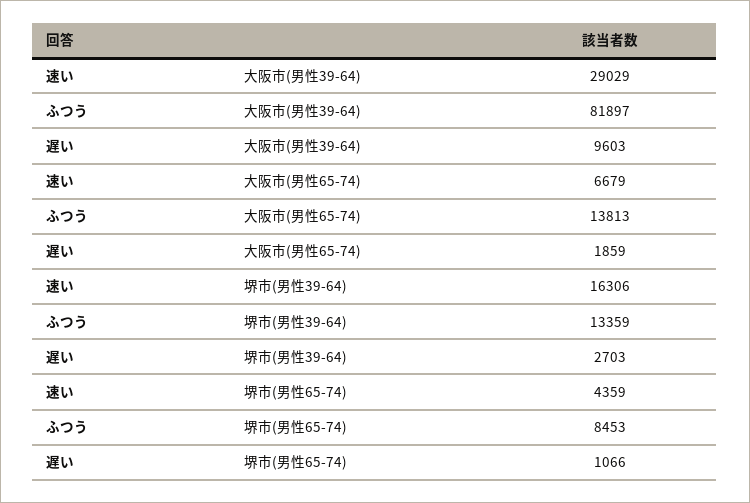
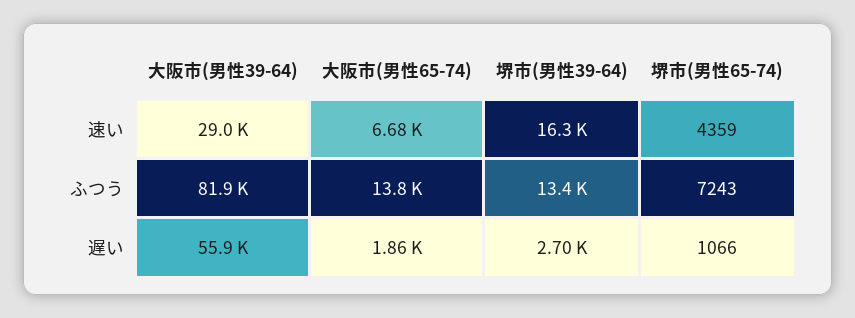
遅い, 大阪市(男性39-64): 9603 -> 55900
ふつう, 堺市(男性65-74): 8453 -> 7243

